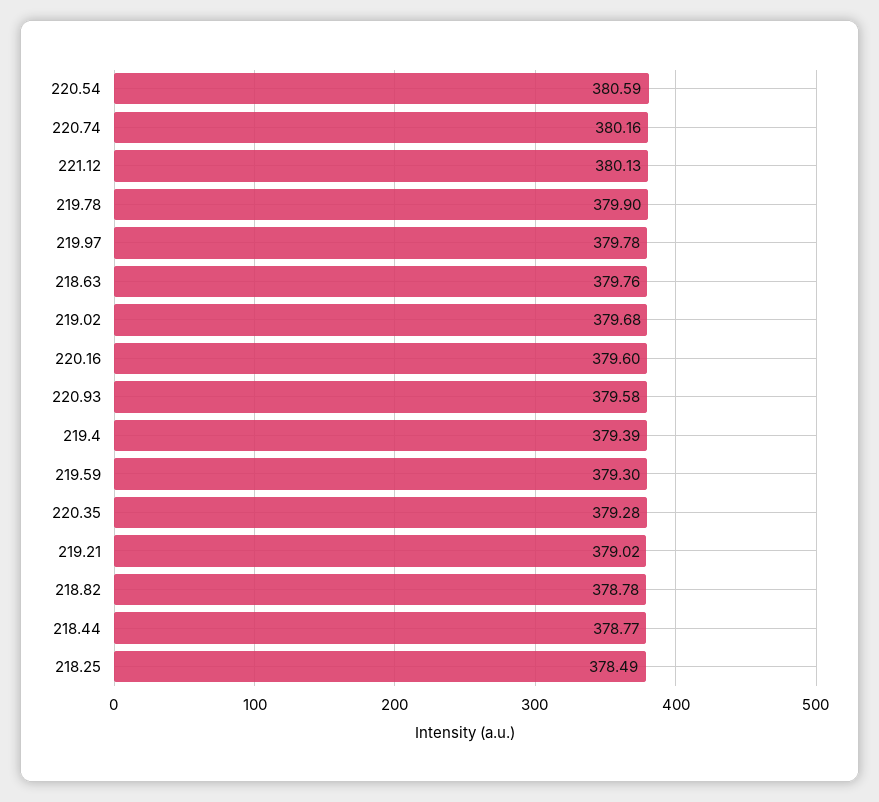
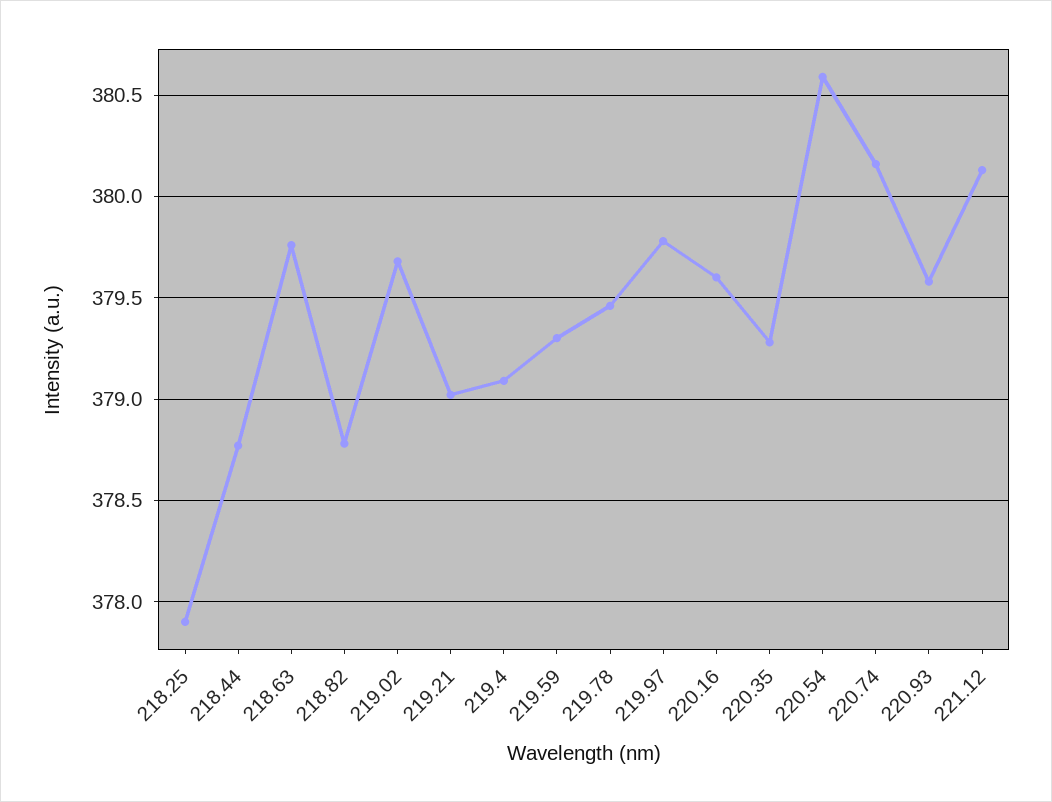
219.78: 379.9 -> 379.45
219.4: 379.39 -> 379.1
218.25: 378.49 -> 377.9

